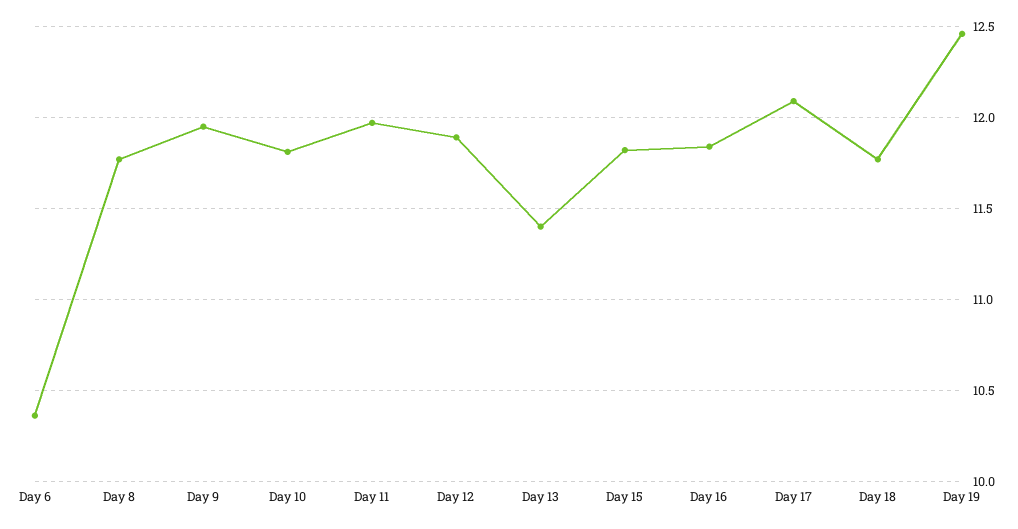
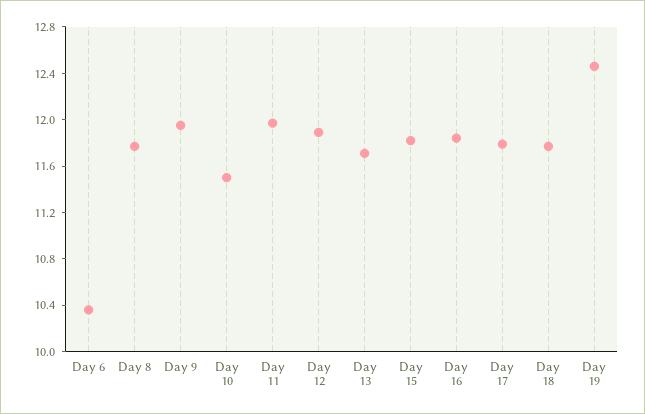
Day 10: 11.8 -> 11.5
Day 13: 11.4 -> 11.7
Day 17: 12.1 -> 11.8

